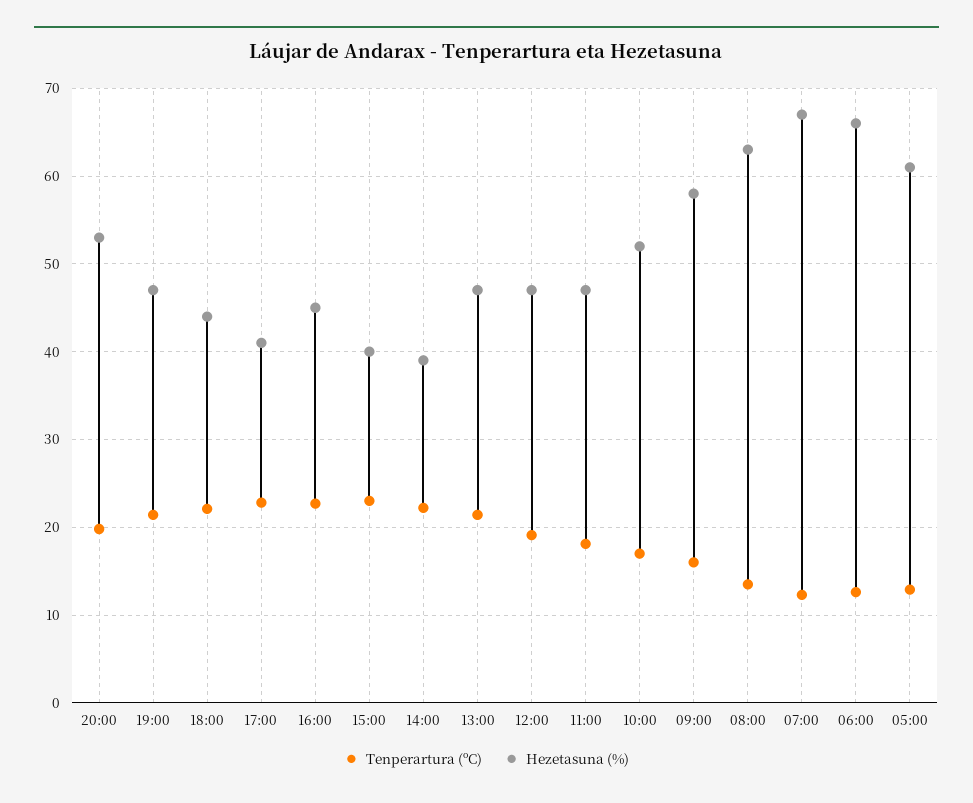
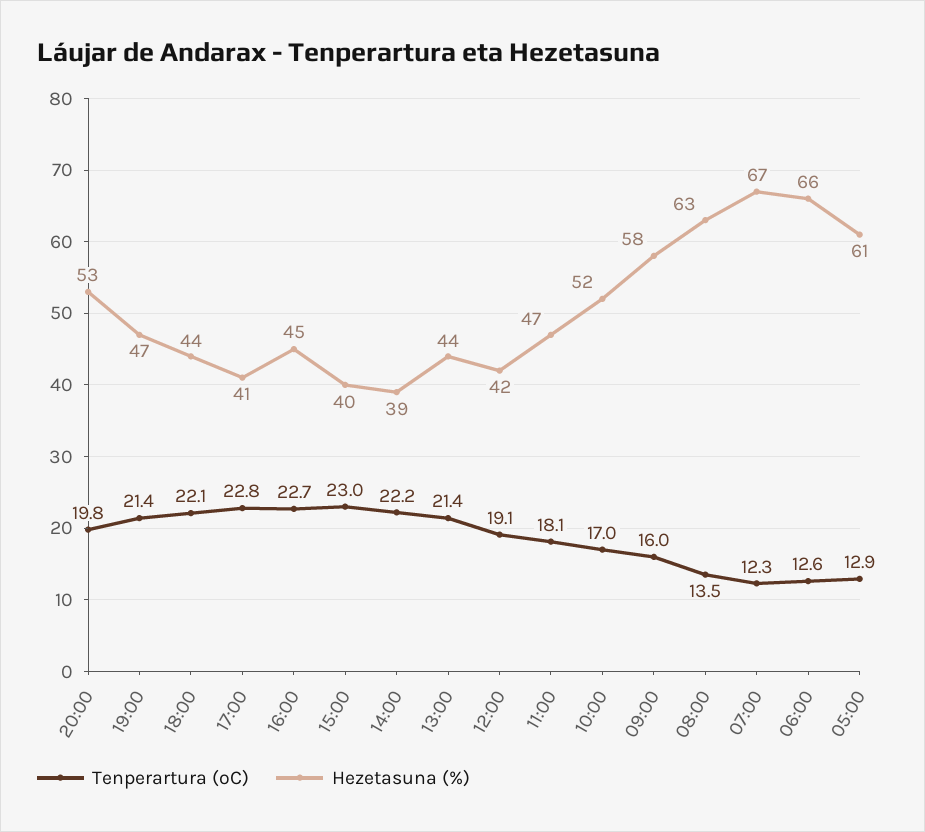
Hezetasuna (%), 13:00: 47 -> 44
Hezetasuna (%), 12:00: 47 -> 42

